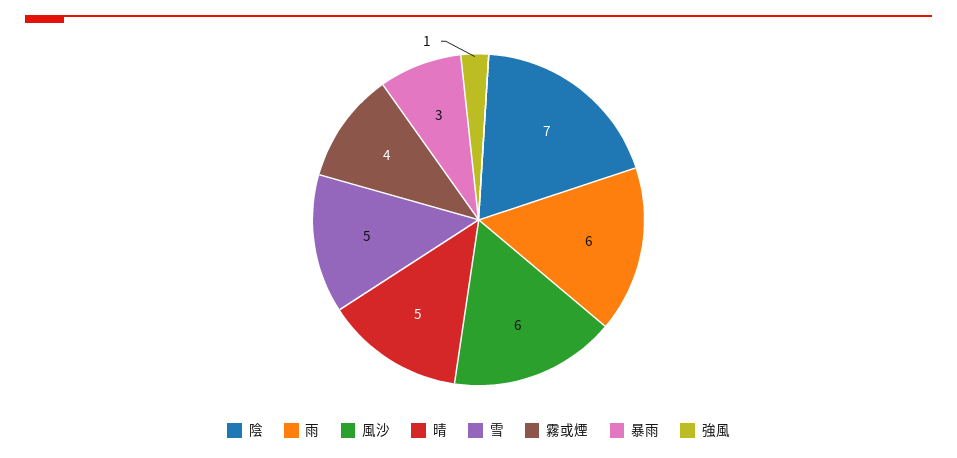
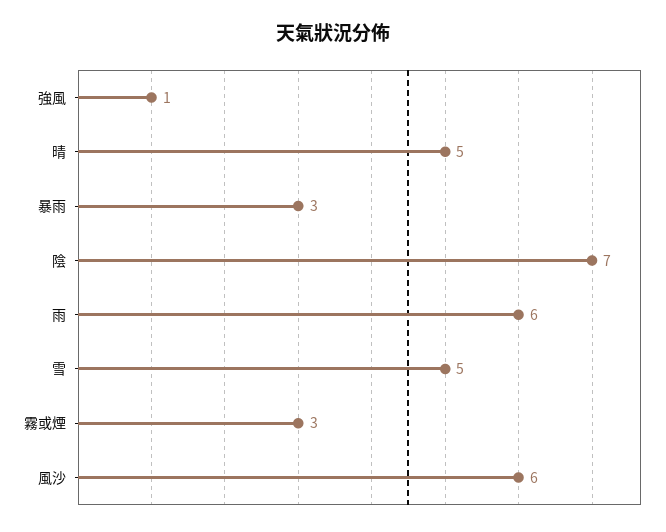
霧或煙: 4 -> 3

